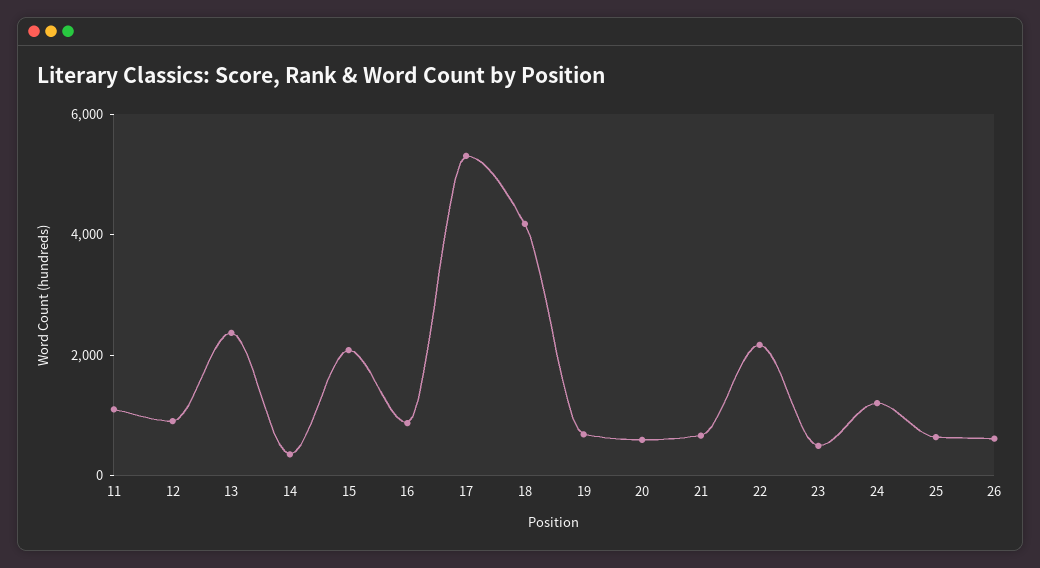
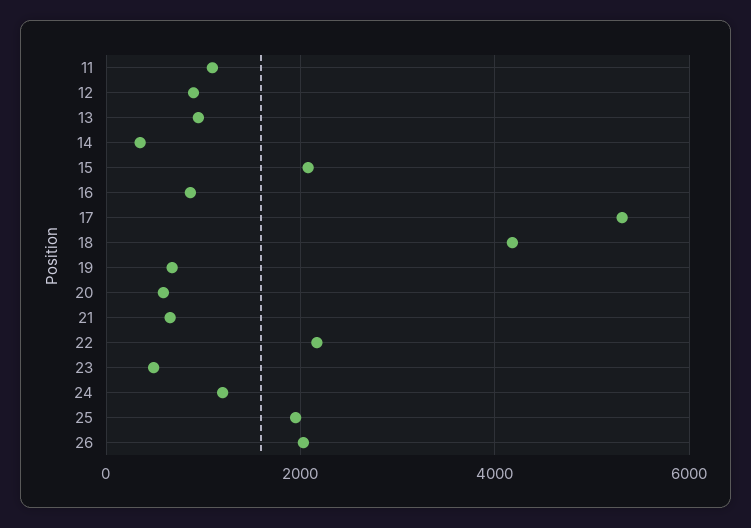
13: 2500 -> 1000
25: 500 -> 2000
26: 500 -> 2000

